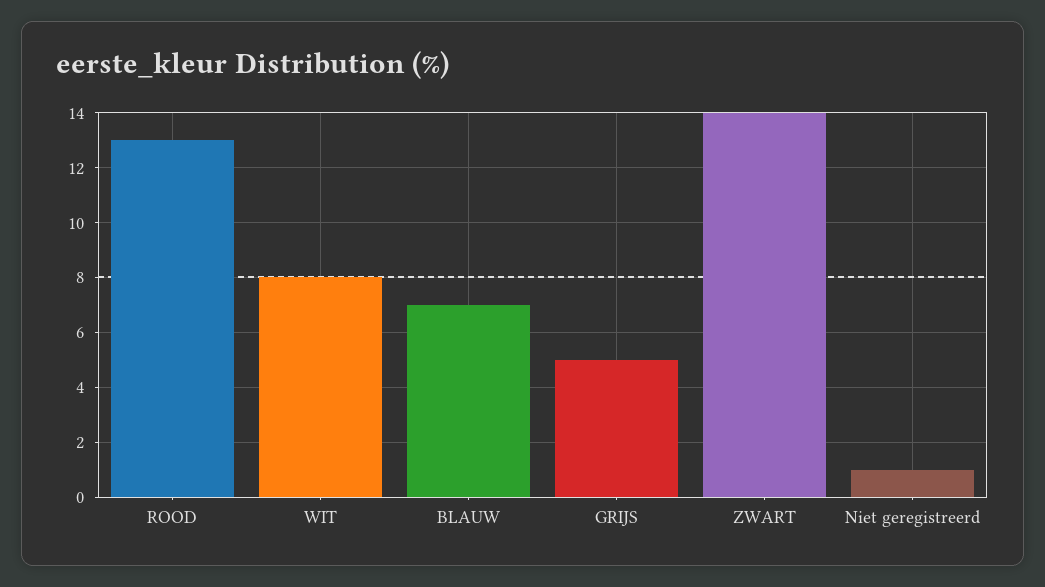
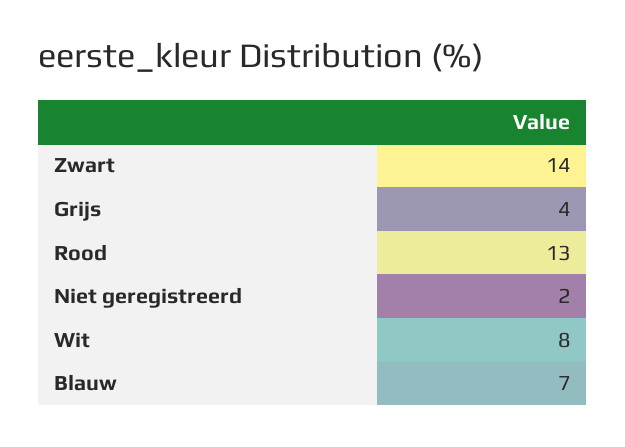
GRIJS: 5 -> 4
Niet geregistreerd: 1 -> 2

